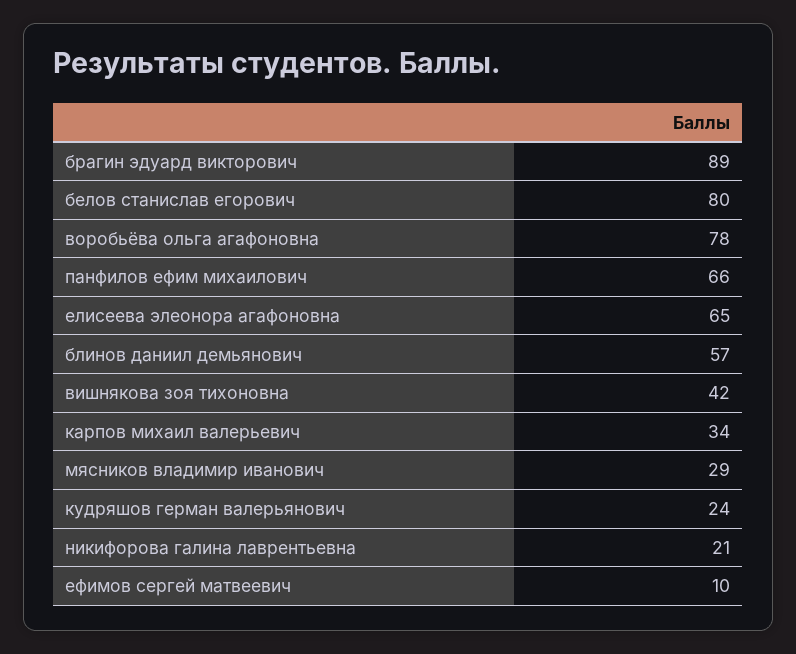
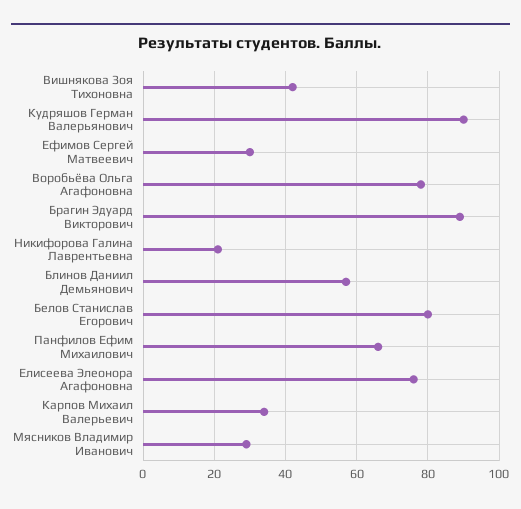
елисеева элеонора агафоновна: 65 -> 75
кудряшов герман валерьянович: 24 -> 90
ефимов сергей матвеевич: 10 -> 30

